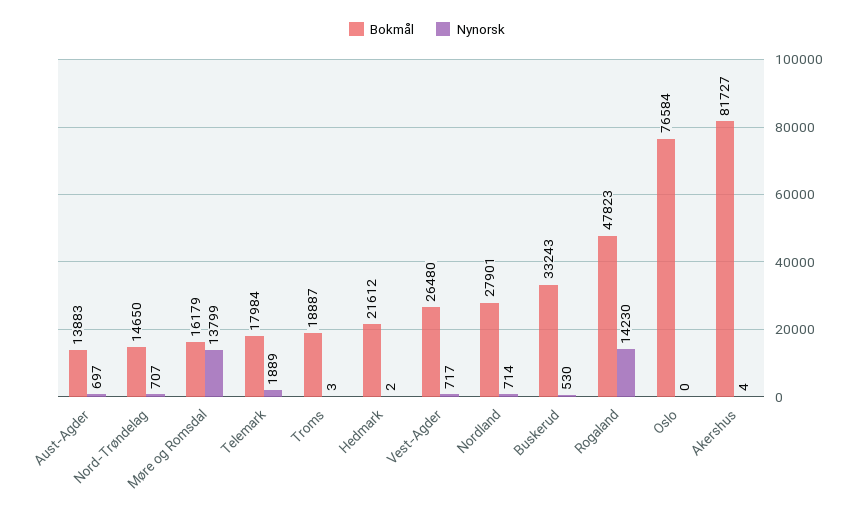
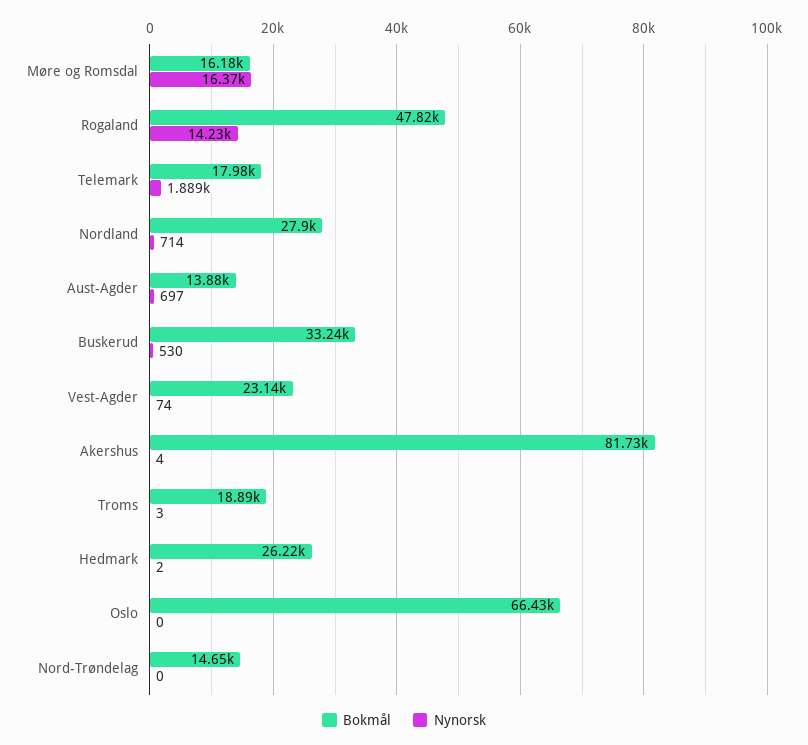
Nynorsk, Nord-Trøndelag: 707 -> 0
Nynorsk, Møre og Romsdal: 13799 -> 16370
Bokmål, Hedmark: 21612 -> 26220
Bokmål, Vest-Agder: 26480 -> 23140
Nynorsk, Vest-Agder: 717 -> 74
Bokmål, Oslo: 76584 -> 66430

